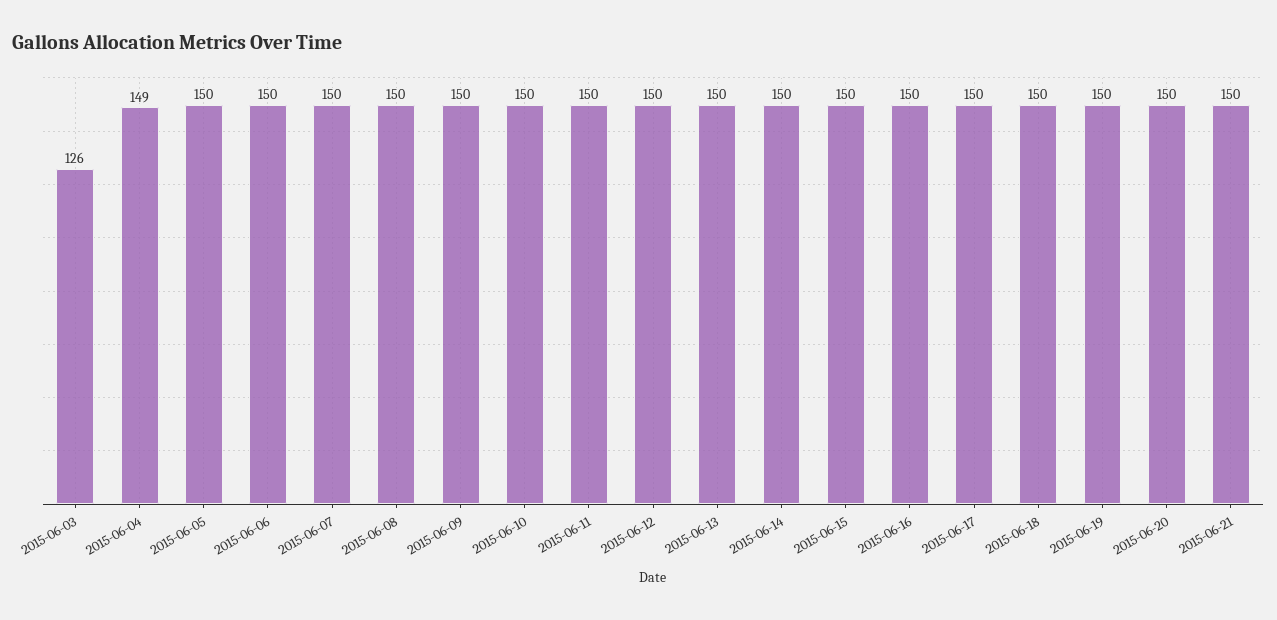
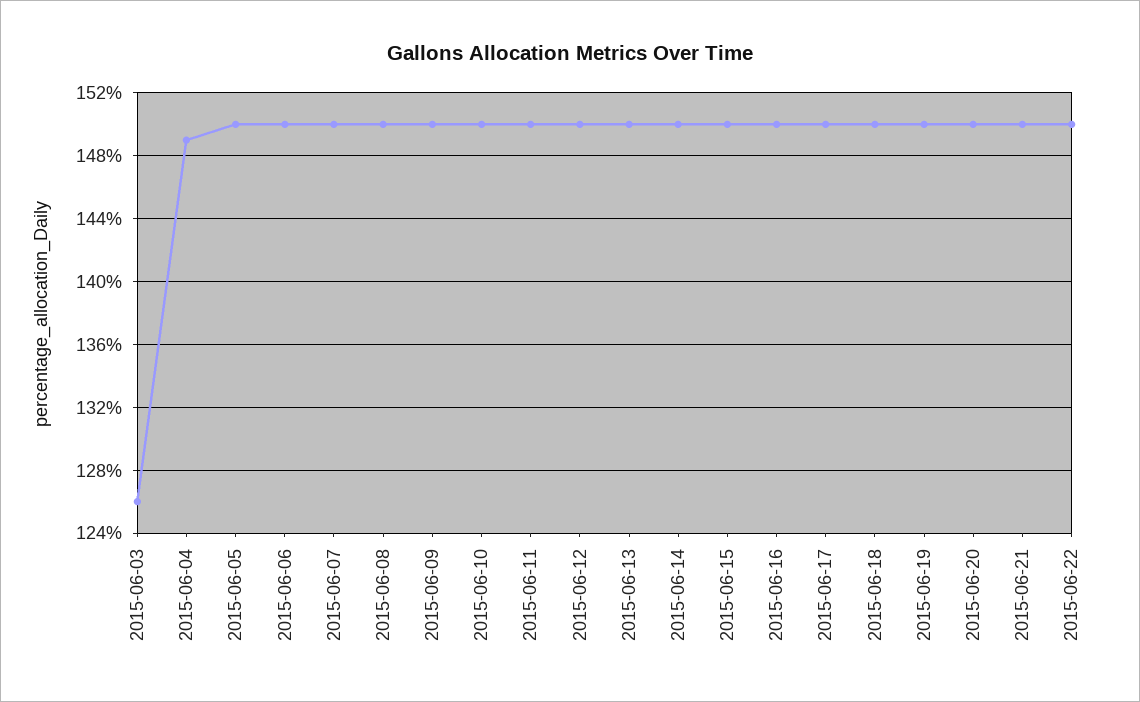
2015-06-22: none -> 150

